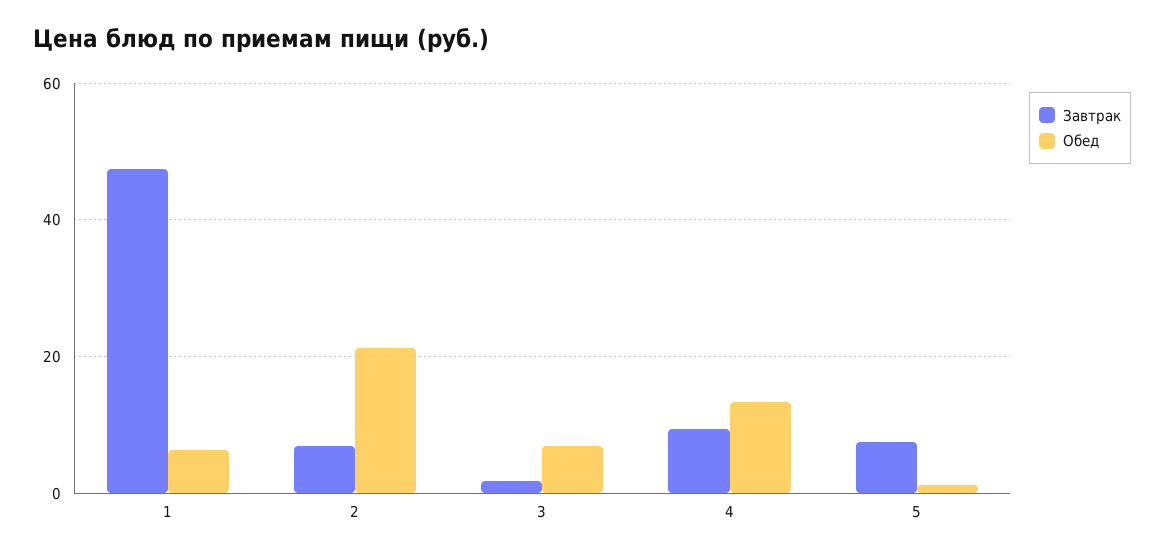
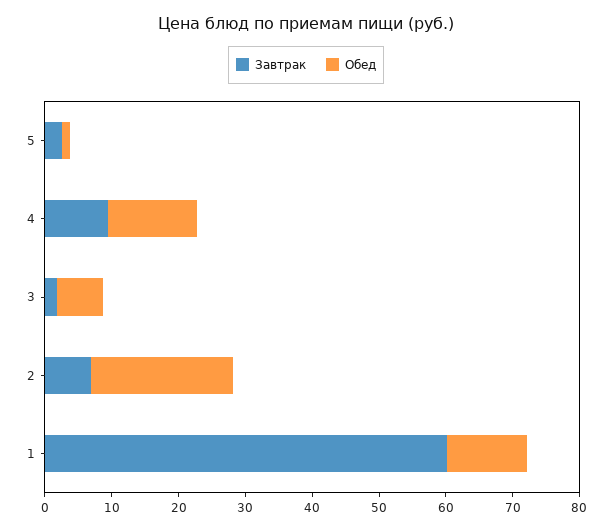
Завтрак, 1: 48 -> 60
Обед, 1: 6 -> 12
Завтрак, 5: 8 -> 2

